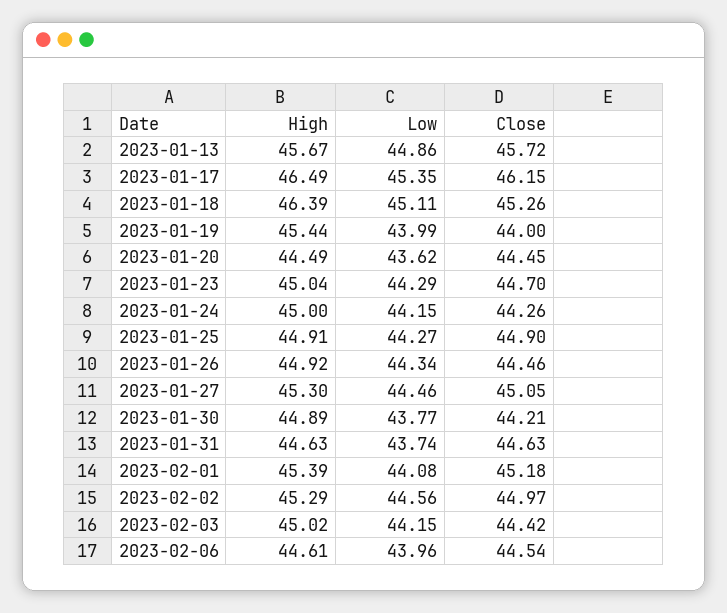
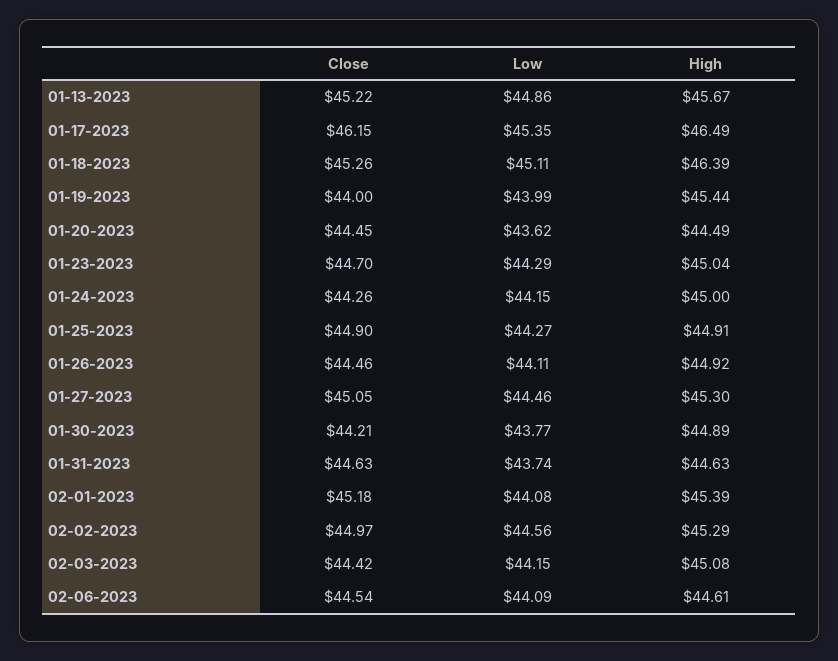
Close, 2023-01-13: 45.72 -> 45.22
Low, 2023-01-26: 44.34 -> 44.11
High, 2023-02-03: 45.02 -> 45.08
Low, 2023-02-06: 43.96 -> 44.09

